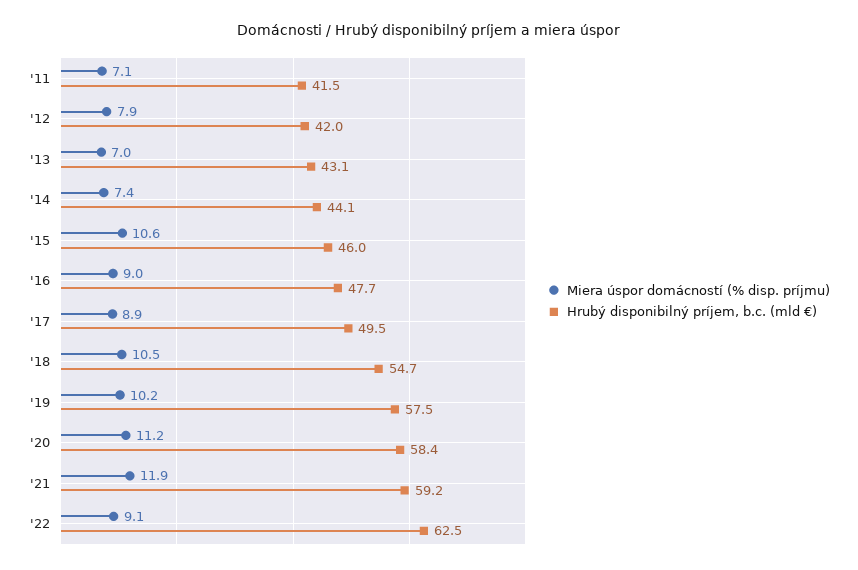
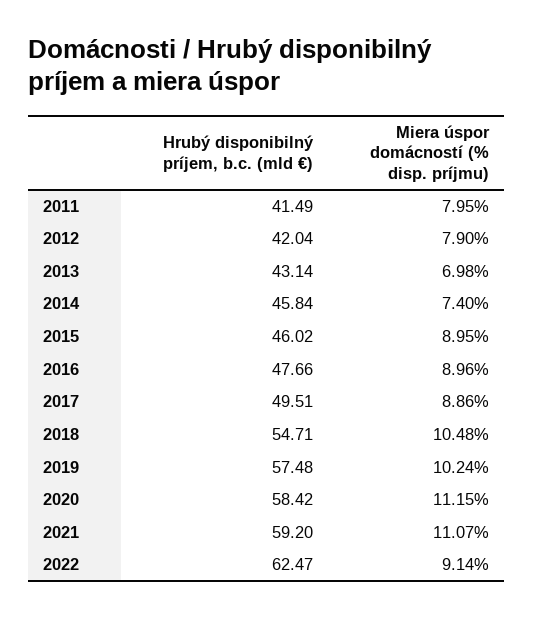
Miera úspor domácností (% disp. príjmu), '11: 7.1 -> 7.95
Hrubý disponibilný príjem, b.c. (mld €), '14: 44.1 -> 45.84
Miera úspor domácností (% disp. príjmu), '15: 10.6 -> 8.95
Miera úspor domácností (% disp. príjmu), '21: 11.9 -> 11.07

